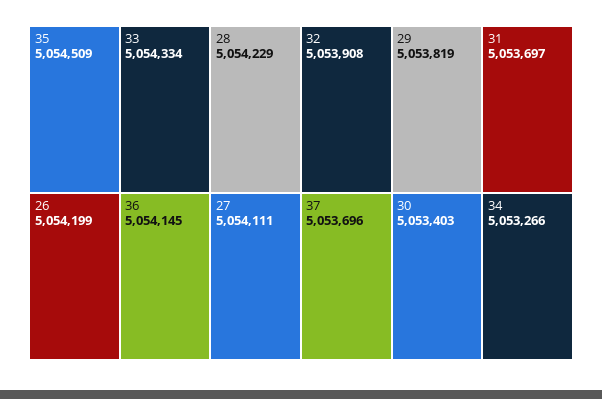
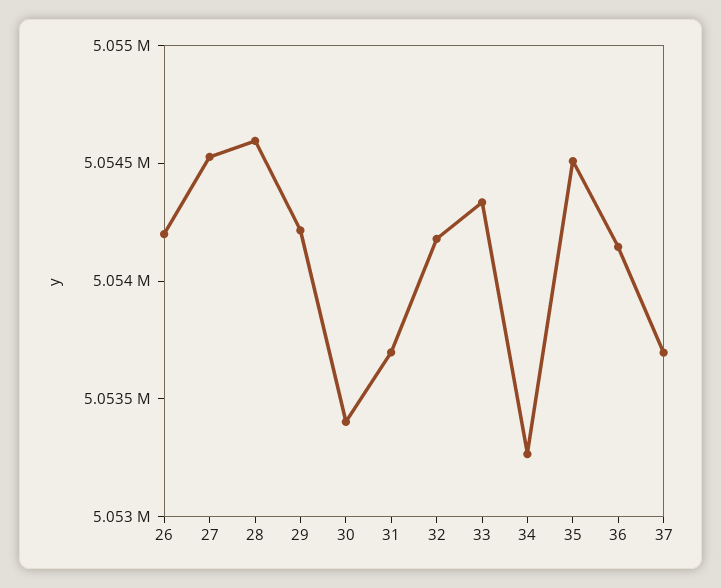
28: 5054229 -> 5054600
27: 5054111 -> 5054500
32: 5053908 -> 5054200
29: 5053819 -> 5054200

